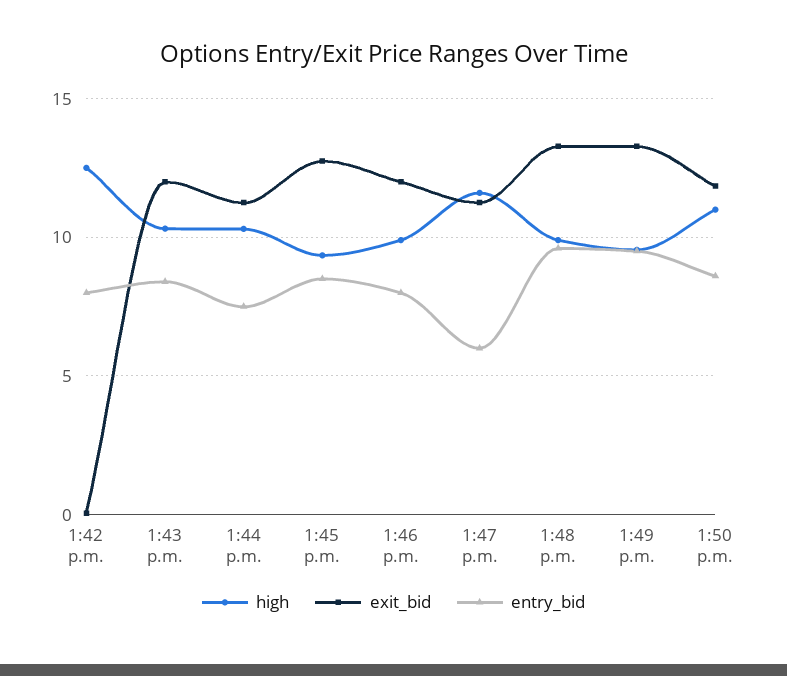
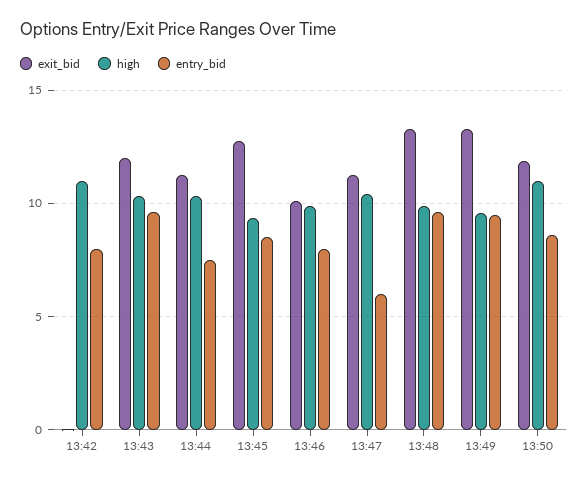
high, 1:42 p.m.: 12.5 -> 11
entry_bid, 1:43 p.m.: 8.5 -> 9.5
exit_bid, 1:46 p.m.: 12 -> 10
high, 1:47 p.m.: 11.5 -> 10.5

